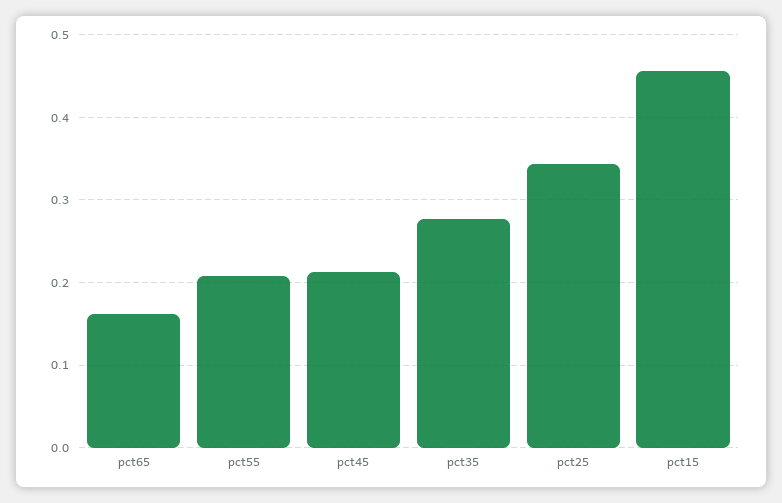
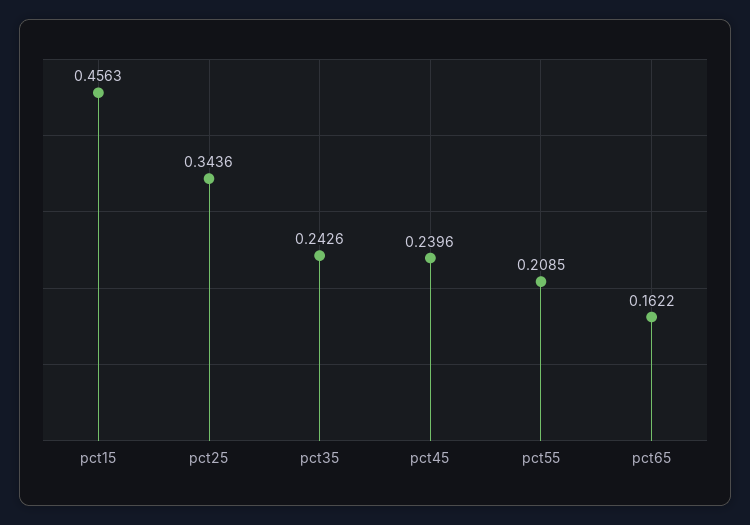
pct45: 0.21 -> 0.2396
pct35: 0.28 -> 0.2426

